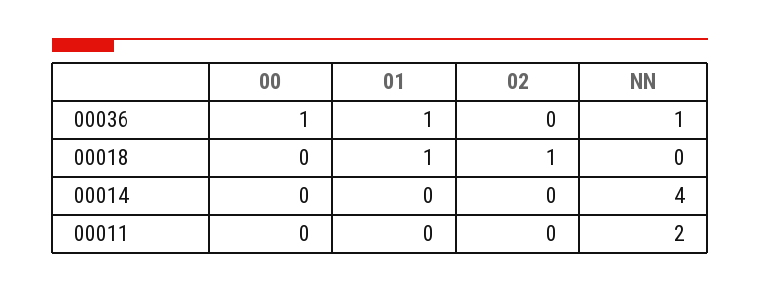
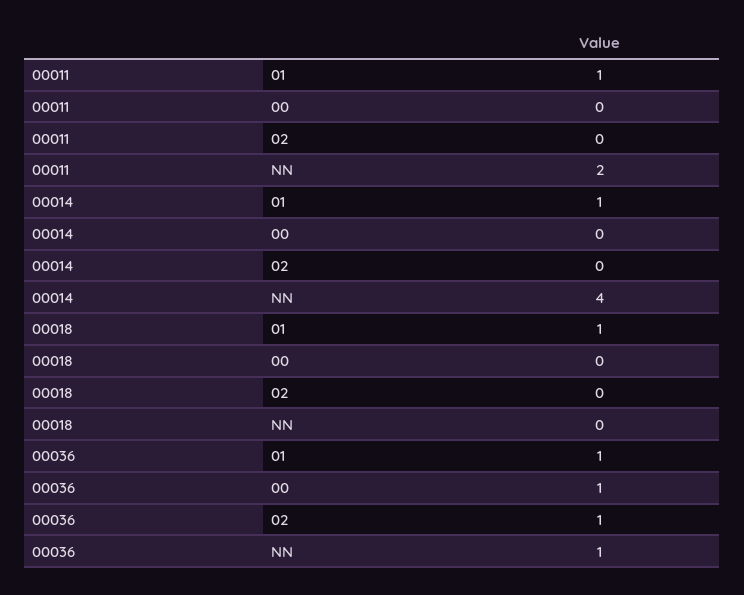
02, 00036: 0 -> 1
02, 00018: 1 -> 0
01, 00014: 0 -> 1
01, 00011: 0 -> 1

